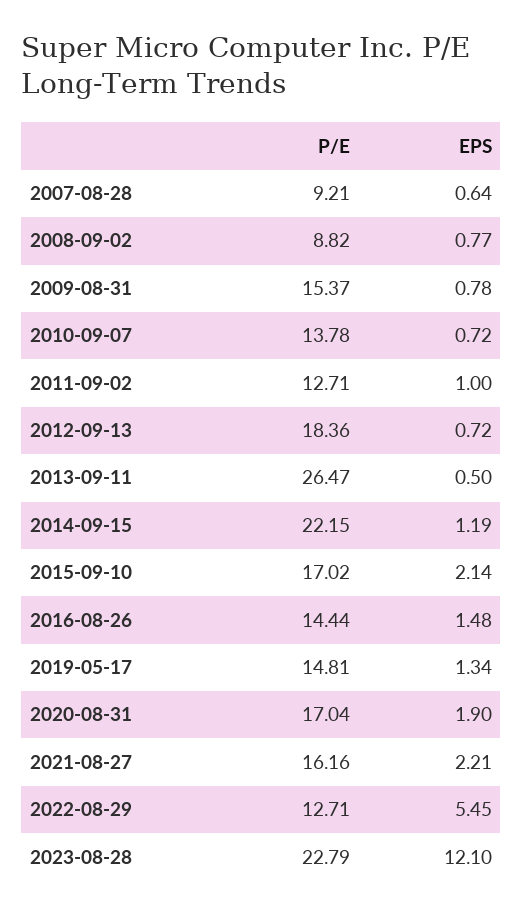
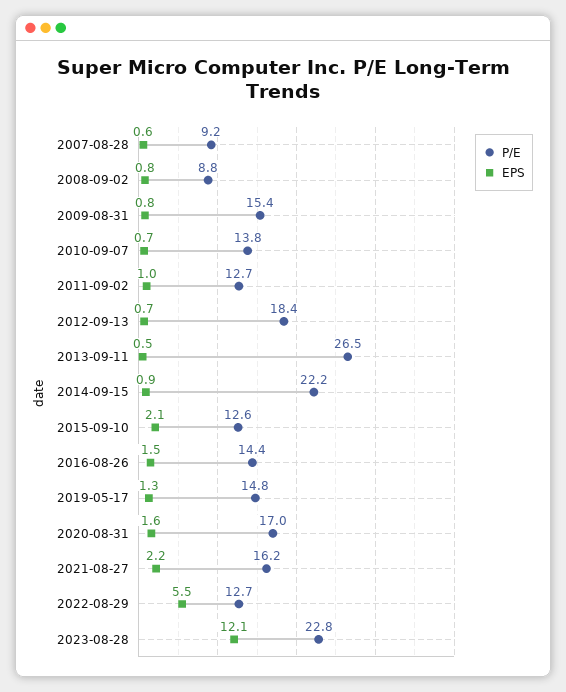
EPS, 2014-09-15: 1.19 -> 0.9
P/E, 2015-09-10: 17.02 -> 12.6
EPS, 2020-08-31: 1.9 -> 1.6

